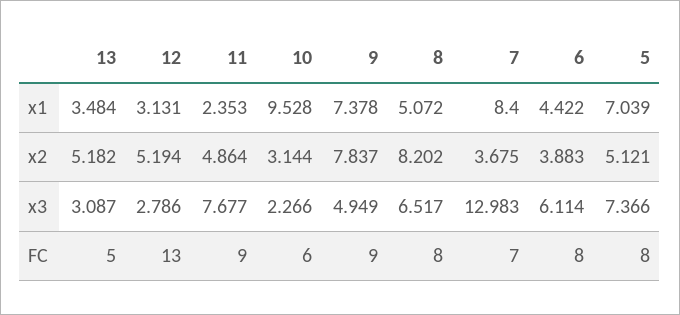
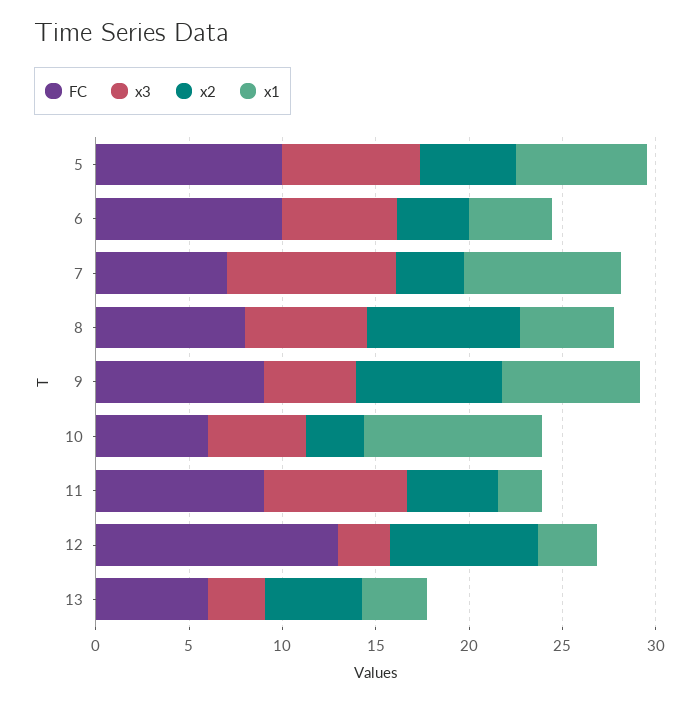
x2, 12: 5.194 -> 8
x3, 10: 2.266 -> 5
x3, 7: 12.983 -> 9
FC, 13: 5 -> 6
FC, 6: 8 -> 10
FC, 5: 8 -> 10

